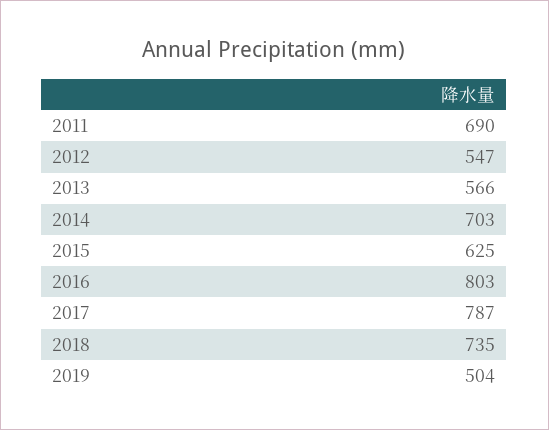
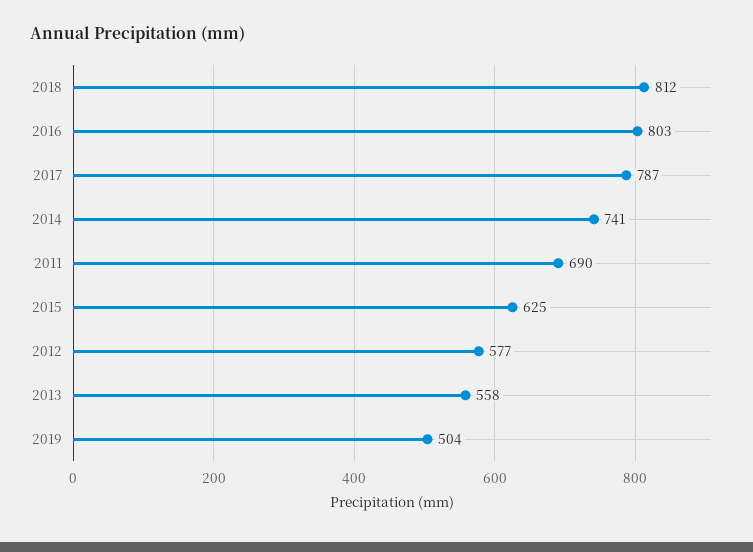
2012: 547 -> 577
2013: 566 -> 558
2014: 703 -> 741
2018: 735 -> 812

